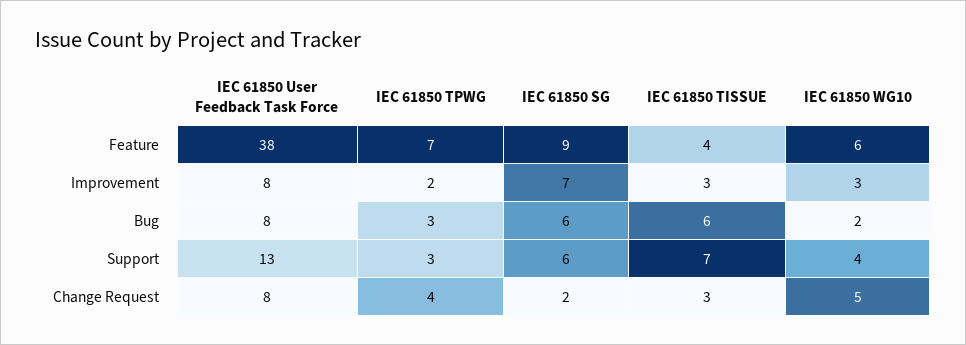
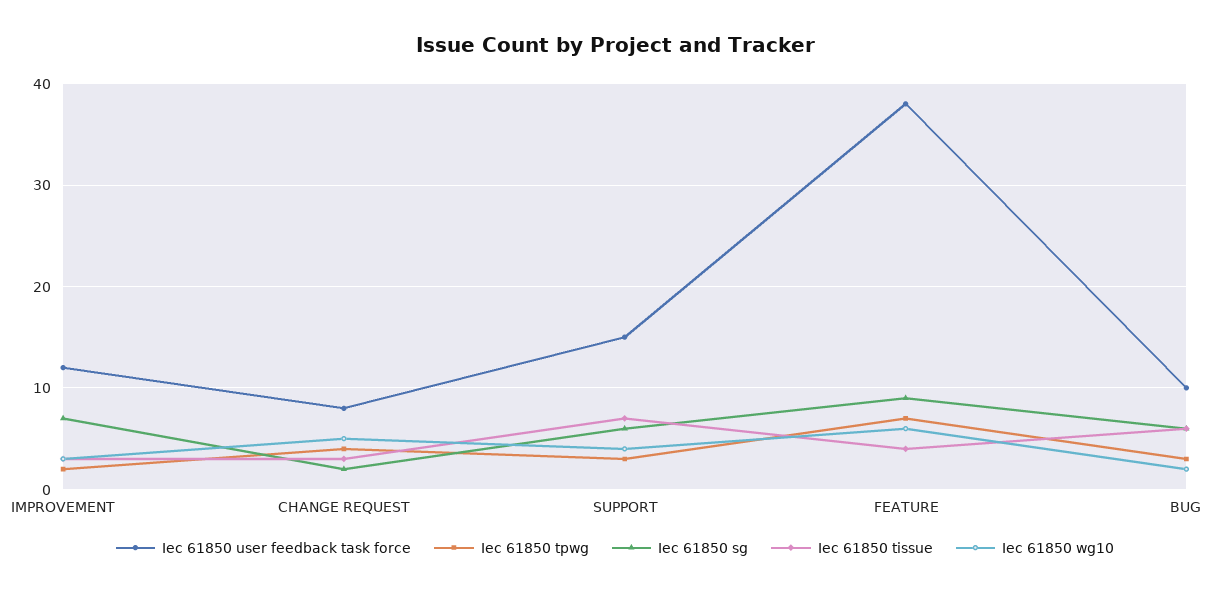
IEC 61850 User Feedback Task Force, Improvement: 8 -> 12
IEC 61850 User Feedback Task Force, Bug: 8 -> 10
IEC 61850 User Feedback Task Force, Support: 13 -> 15

